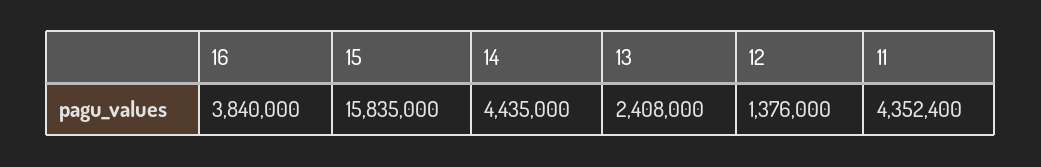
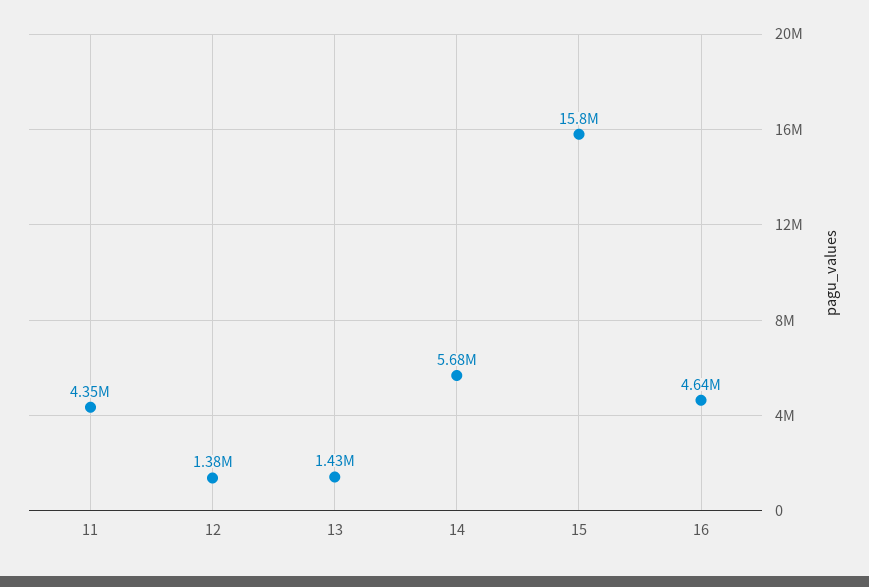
16: 3840000 -> 4640000
14: 4435000 -> 5680000
13: 2408000 -> 1430000

